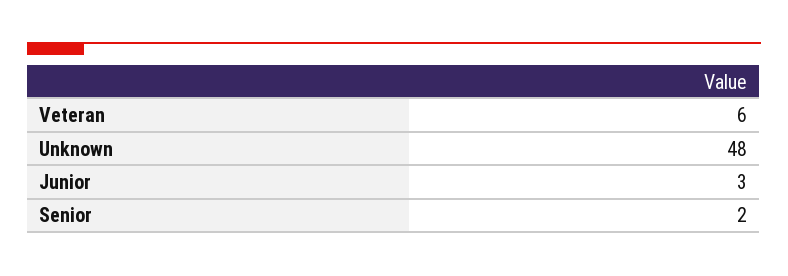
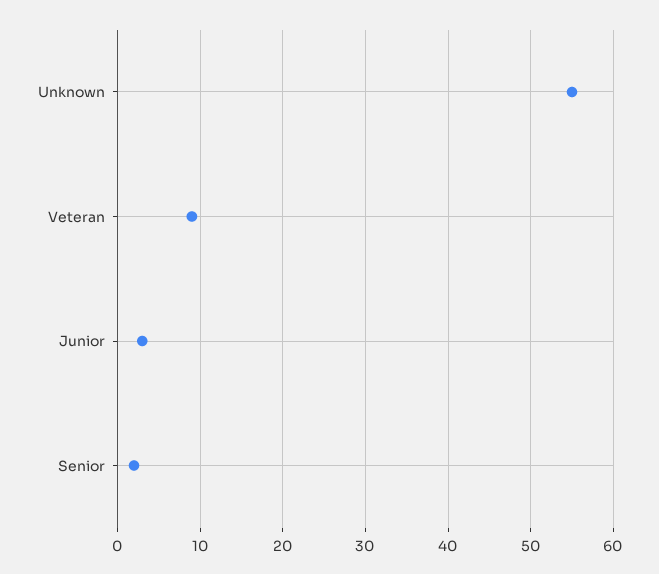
Veteran: 6 -> 9
Unknown: 48 -> 55

